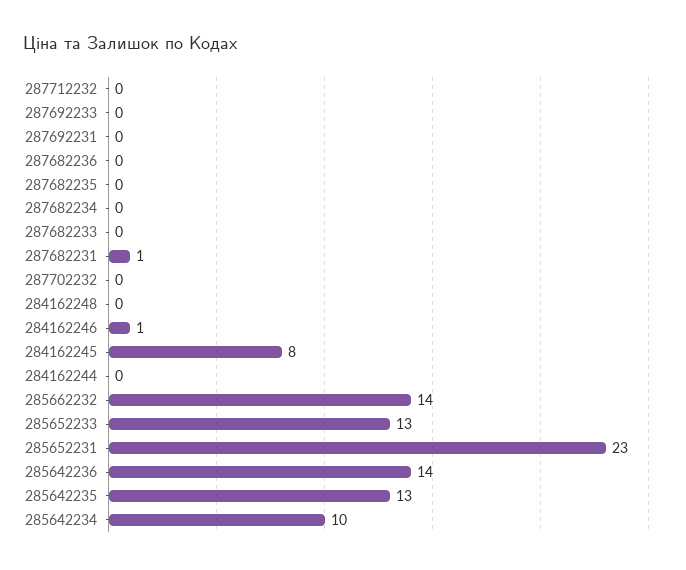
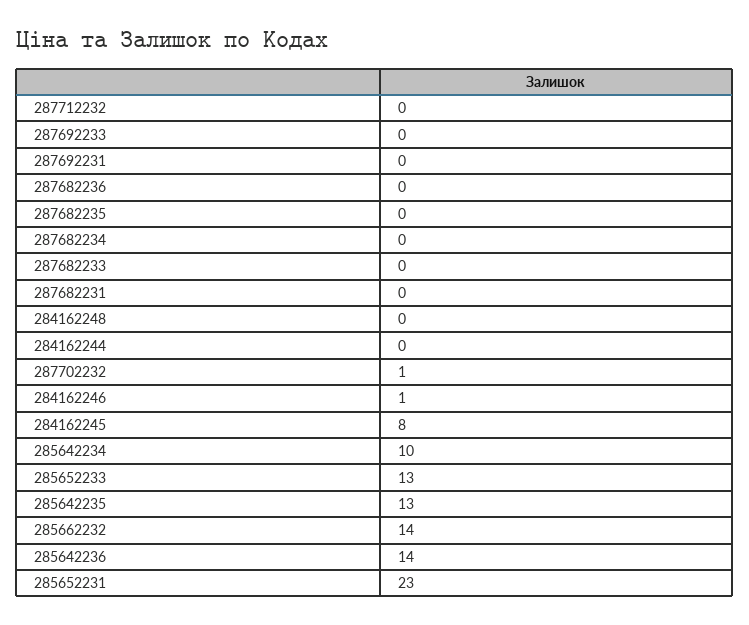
287682231: 1 -> 0
287702232: 0 -> 1

